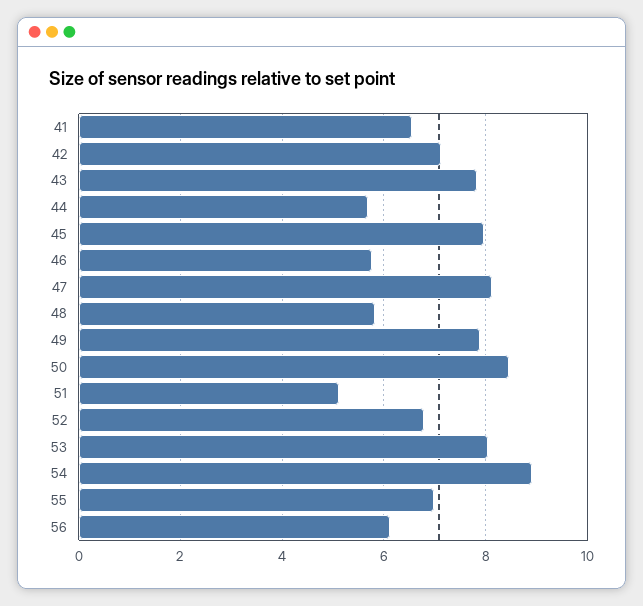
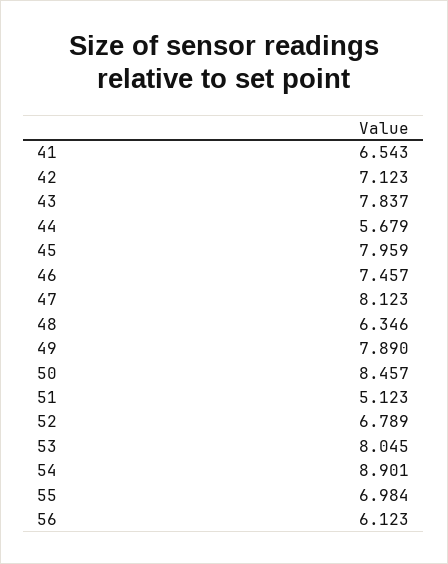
46: 5.8 -> 7.457
48: 5.8 -> 6.346

